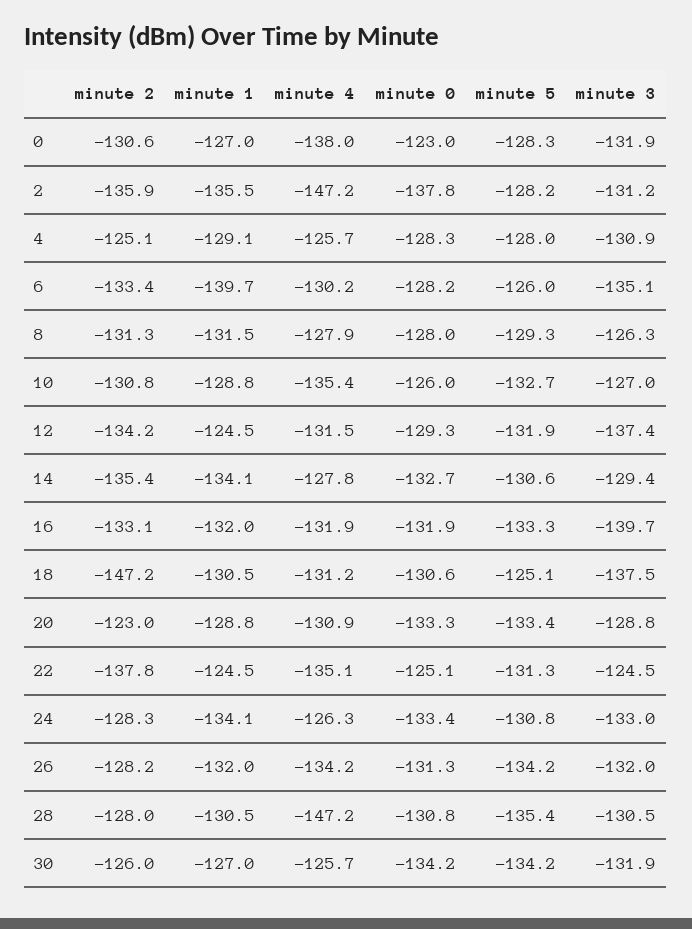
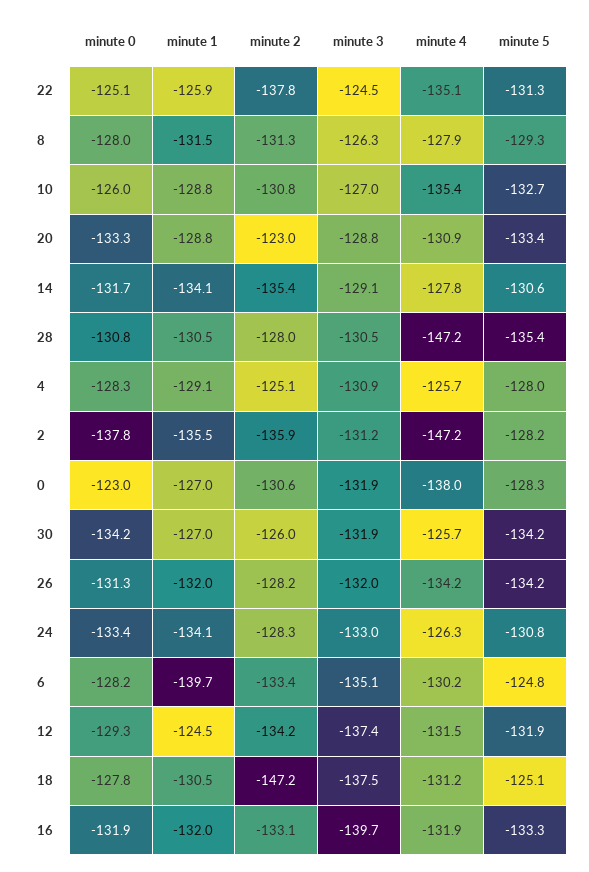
minute 5, 6: -126 -> -124.8
minute 0, 14: -132.7 -> -131.7
minute 3, 14: -129.4 -> -129.1
minute 0, 18: -130.6 -> -127.8
minute 1, 22: -124.5 -> -125.9

